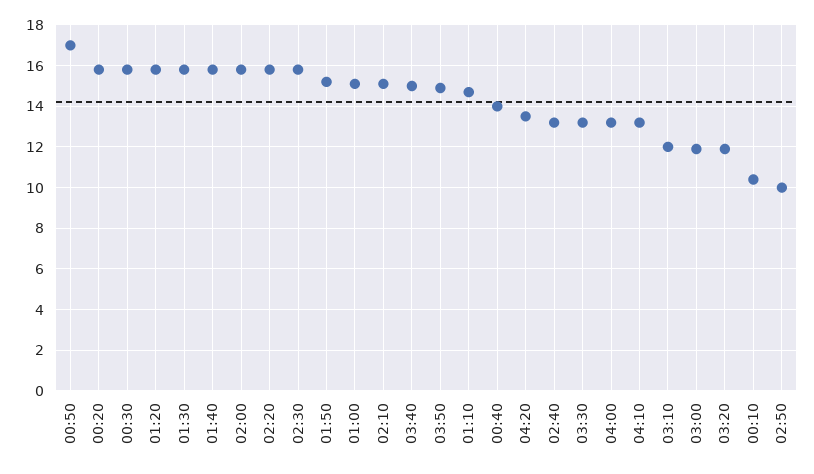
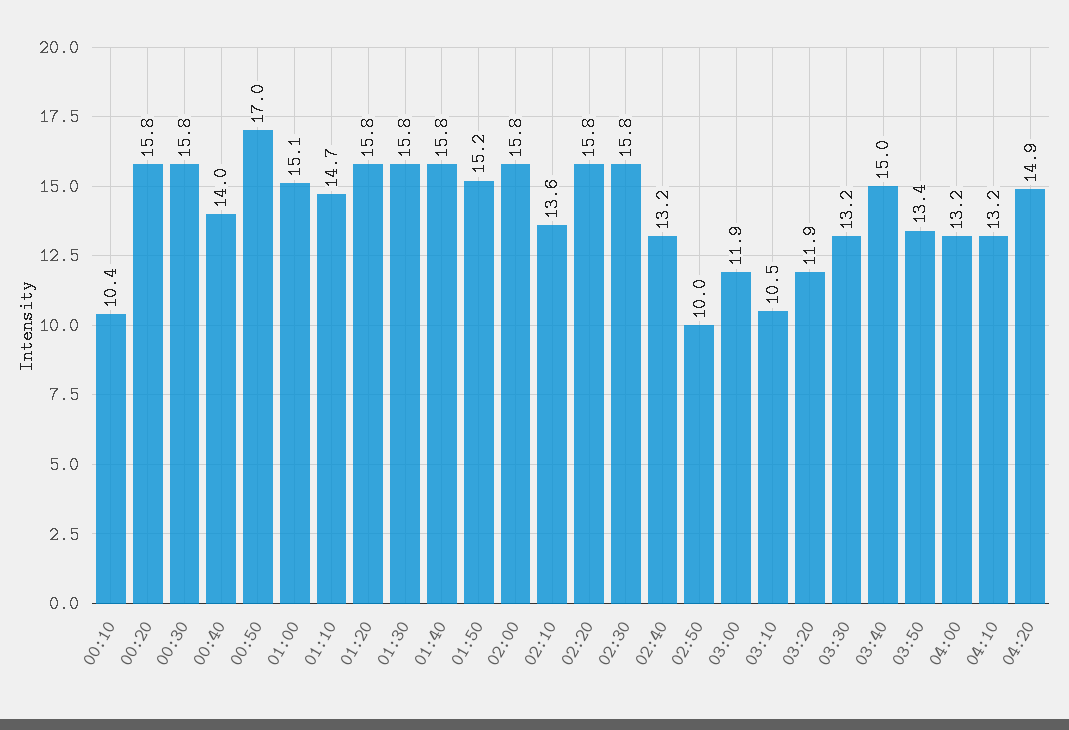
02:10: 15 -> 13.6
03:50: 15 -> 13.4
04:20: 13.5 -> 14.9
03:10: 12 -> 10.5

